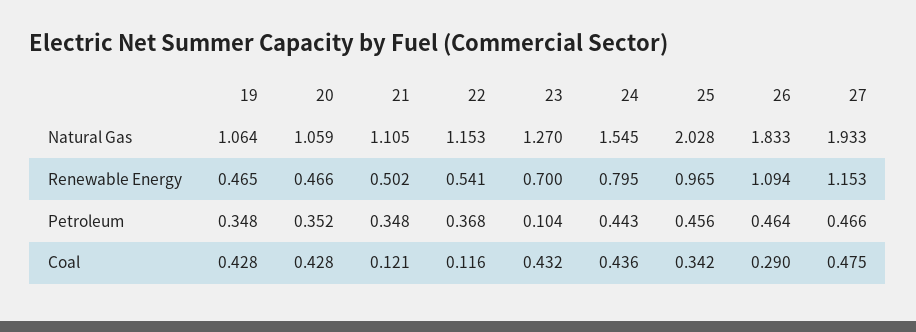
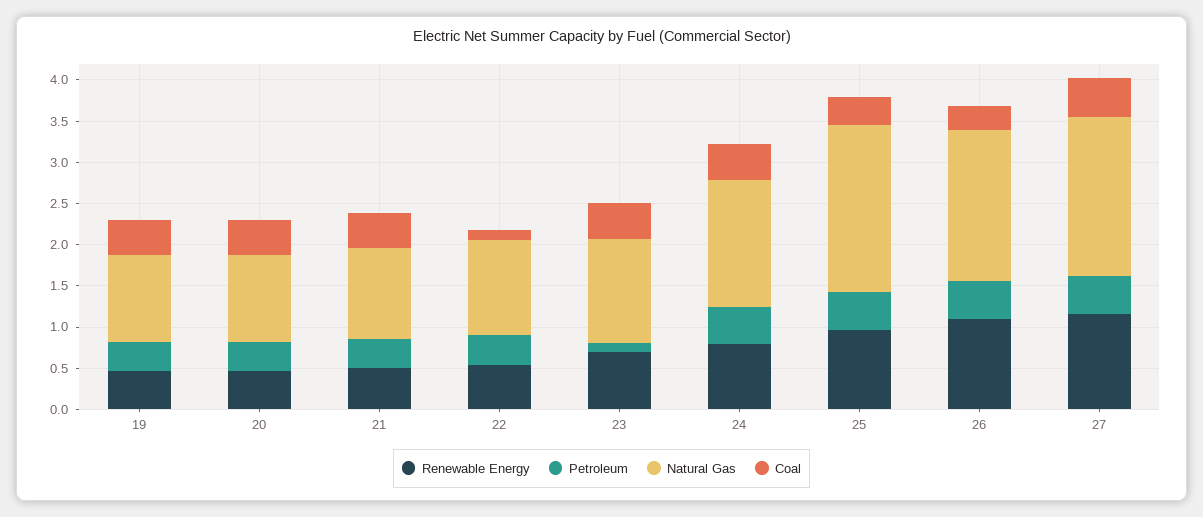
Coal, 21: 0.121 -> 0.4

